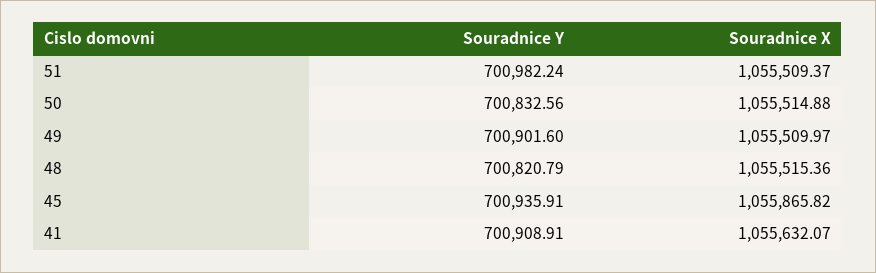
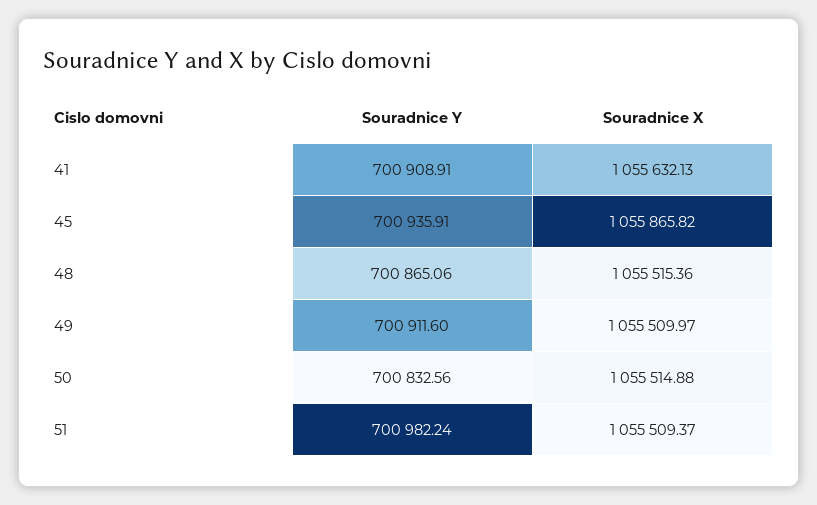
Souradnice Y, 49: 700901.6 -> 700911.6
Souradnice Y, 48: 700820.79 -> 700865.06
Souradnice X, 41: 1055632.07 -> 1055632.13

